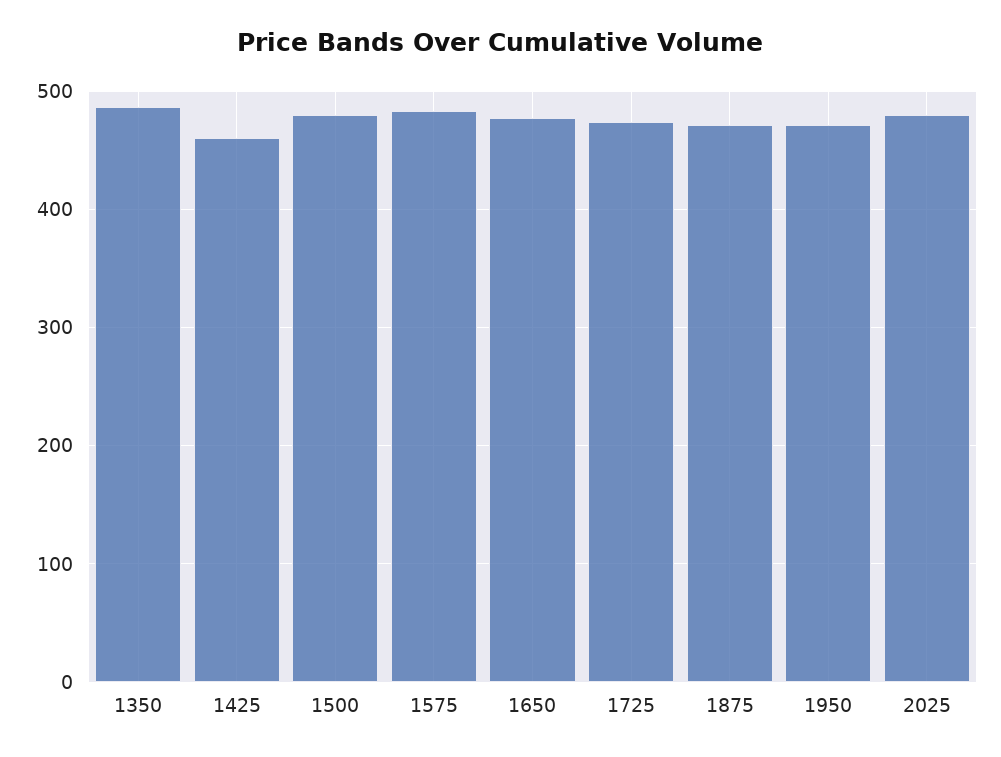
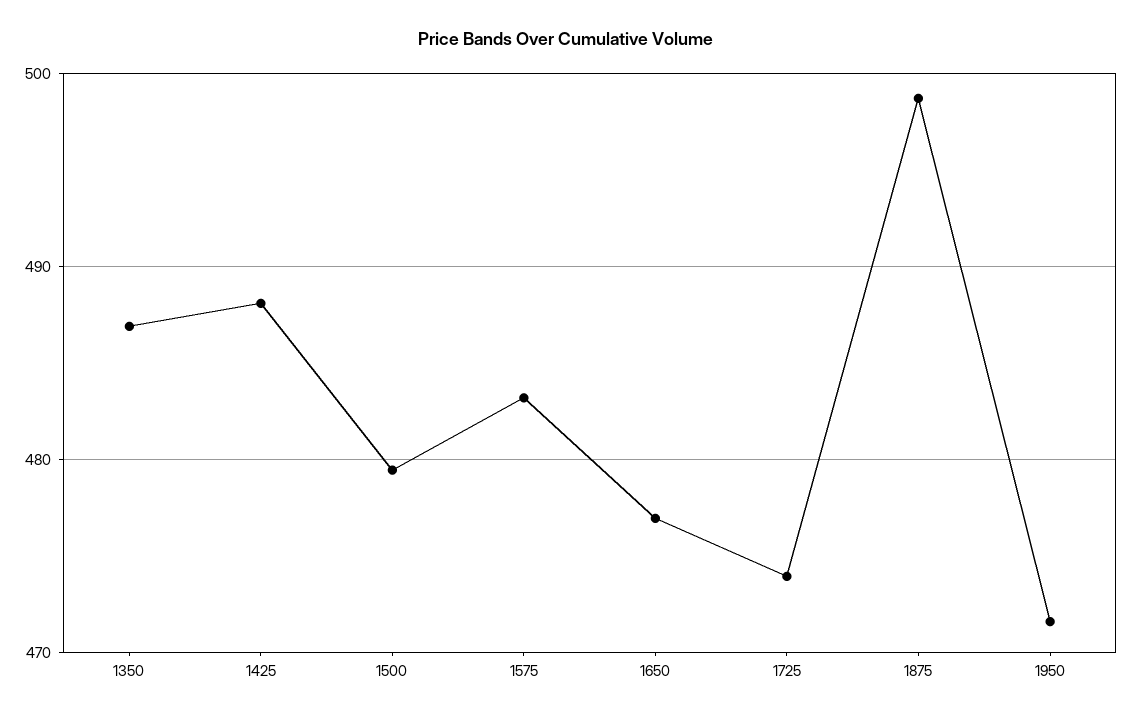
1425: 460 -> 488
1875: 470 -> 499
2025: 480 -> none

